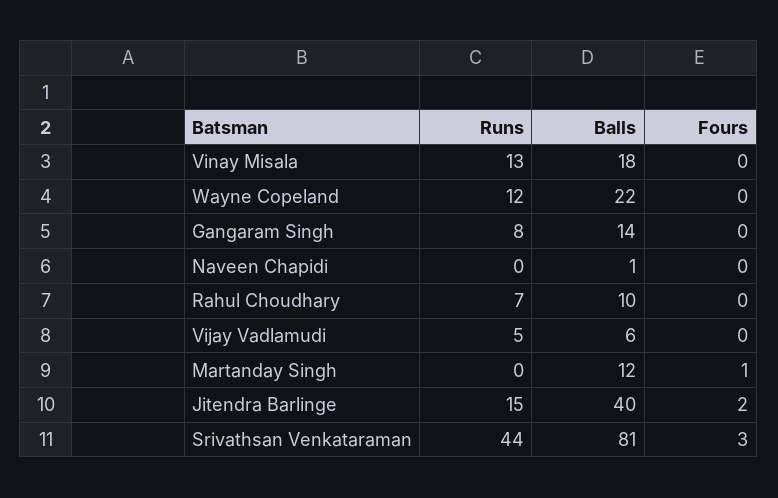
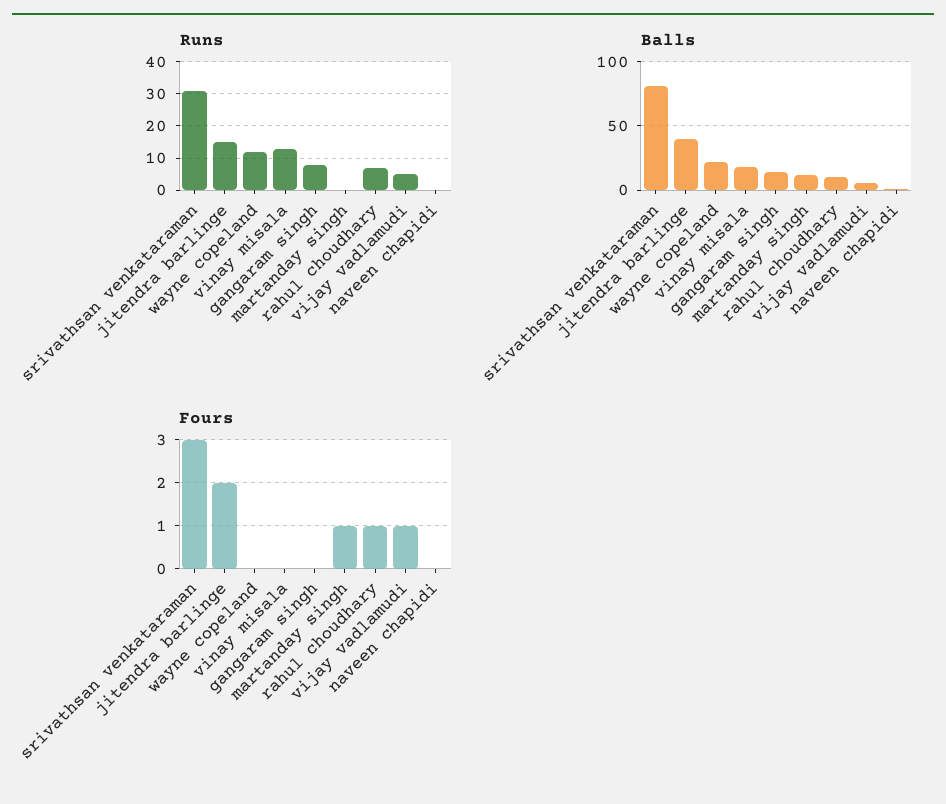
Fours, Rahul Choudhary: 0 -> 1
Fours, Vijay Vadlamudi: 0 -> 1
Runs, Srivathsan Venkataraman: 44 -> 30

